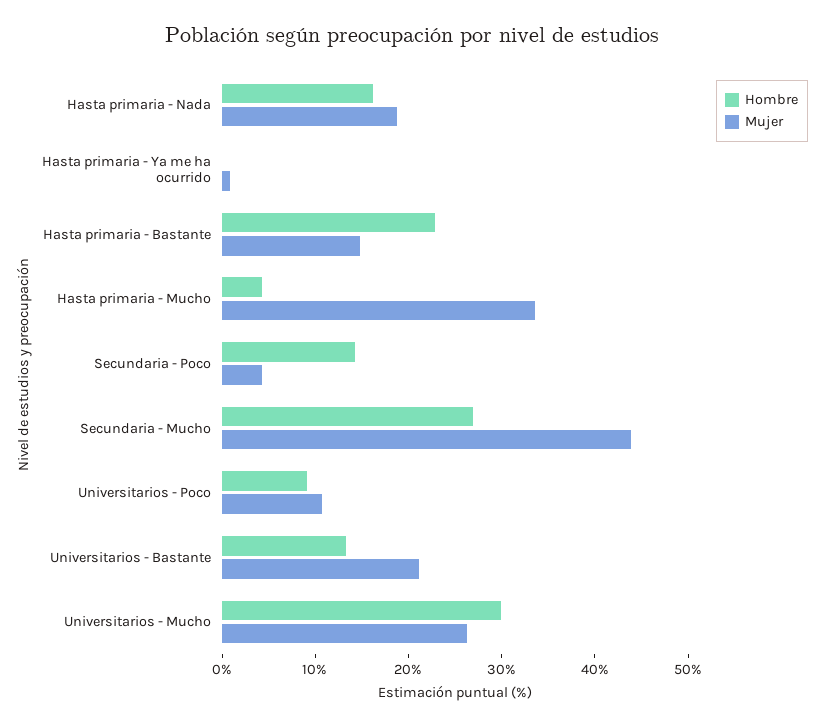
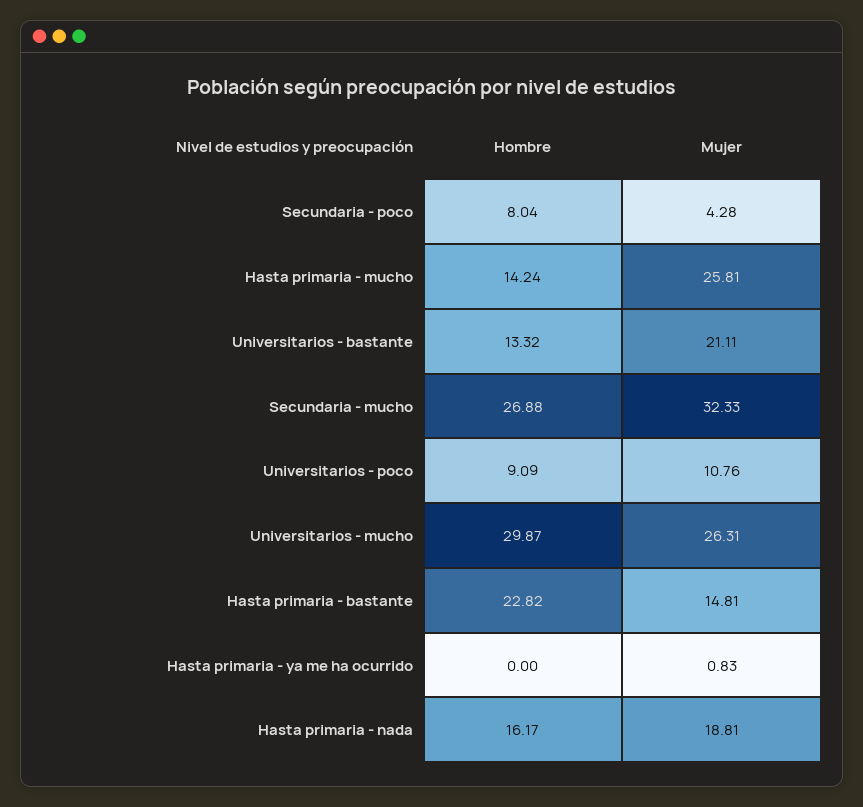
Hombre, Hasta primaria - Mucho: 4 -> 14.24
Mujer, Hasta primaria - Mucho: 34 -> 25.81
Hombre, Secundaria - Poco: 14 -> 8.04
Mujer, Secundaria - Mucho: 44 -> 32.33

